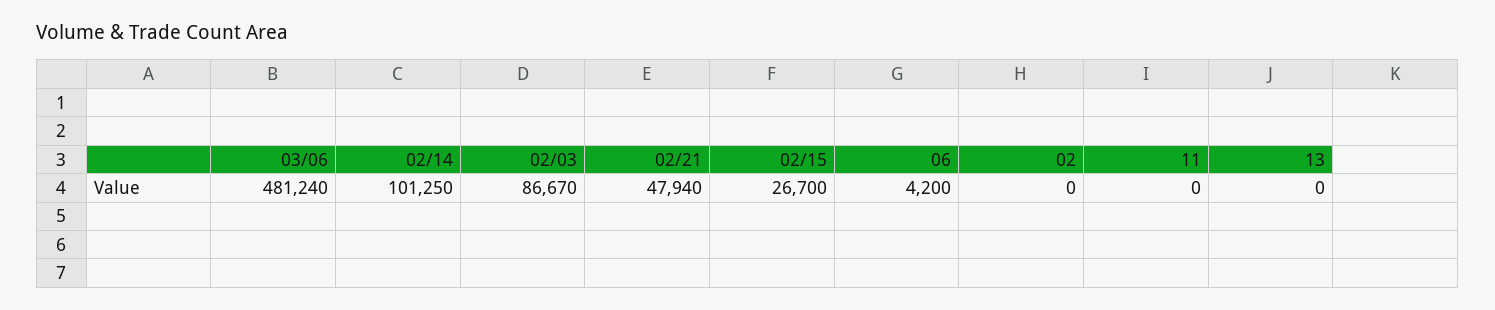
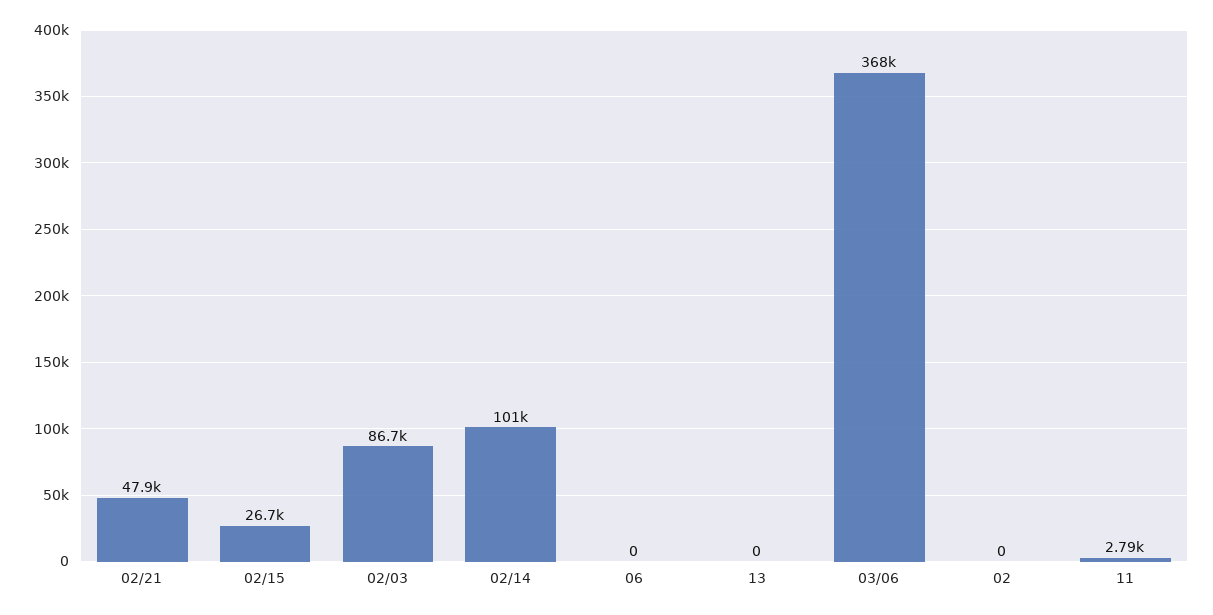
03/06: 481240 -> 368000
06: 4200 -> 0
11: 0 -> 2790

